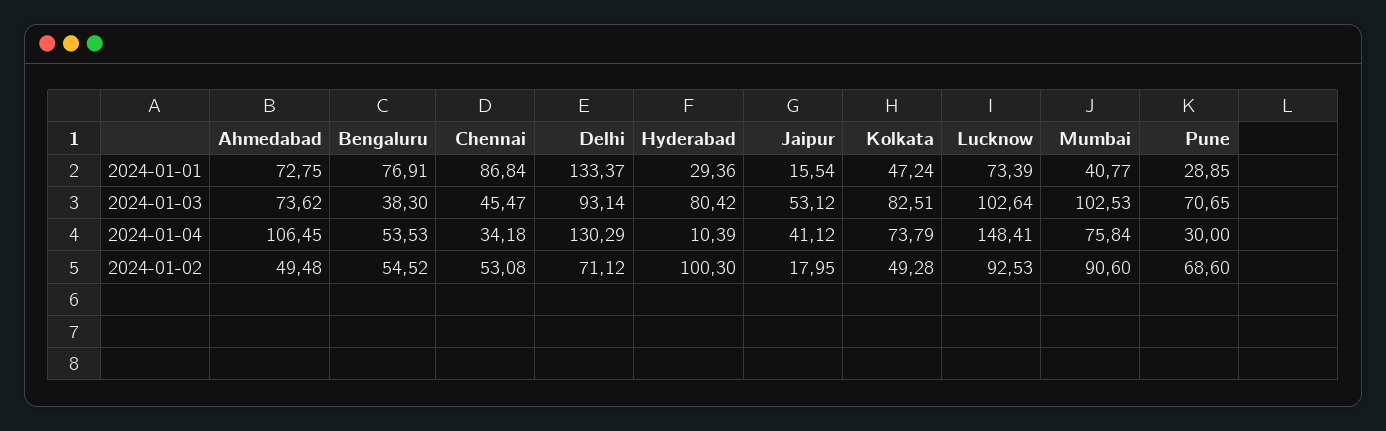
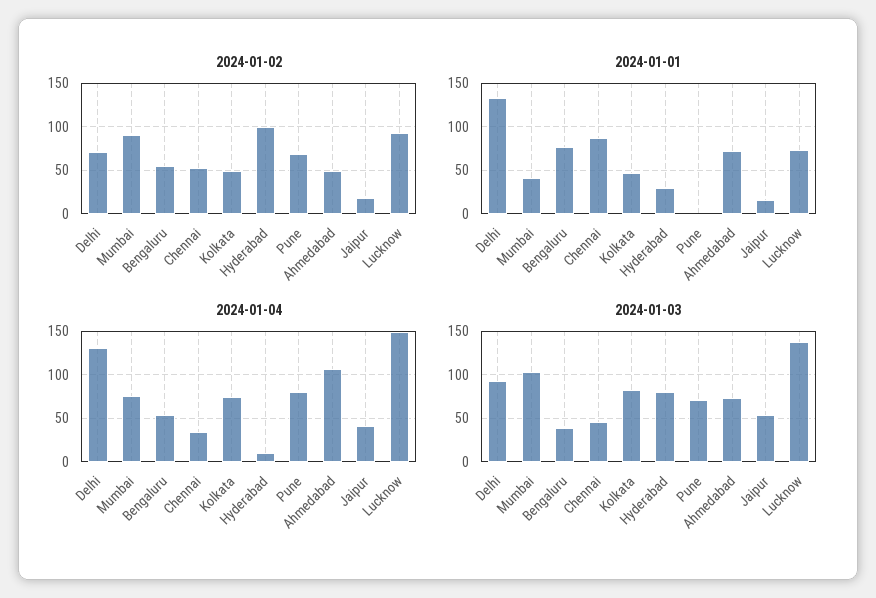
2024-01-01, Pune: 28.85 -> 0
2024-01-03, Lucknow: 102.64 -> 140
2024-01-04, Pune: 30 -> 80

